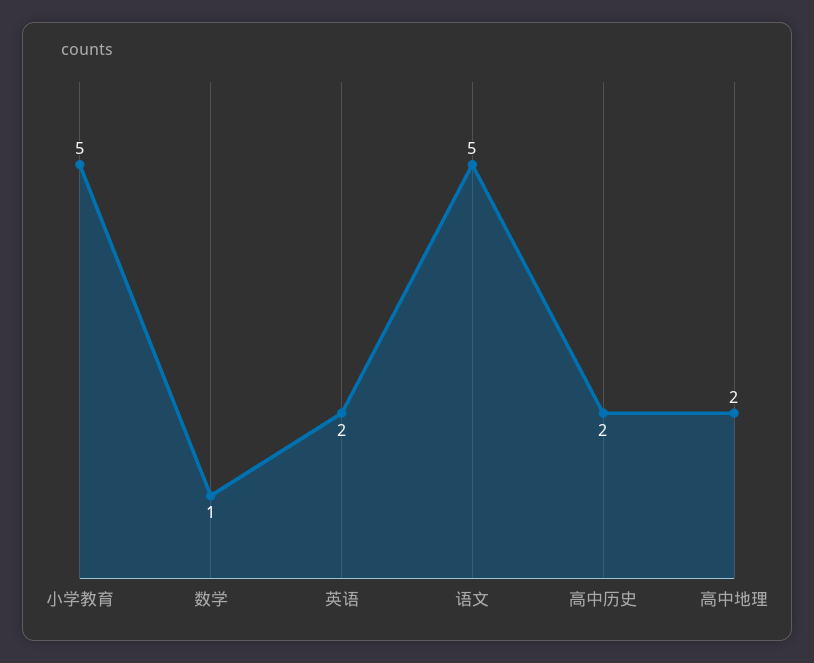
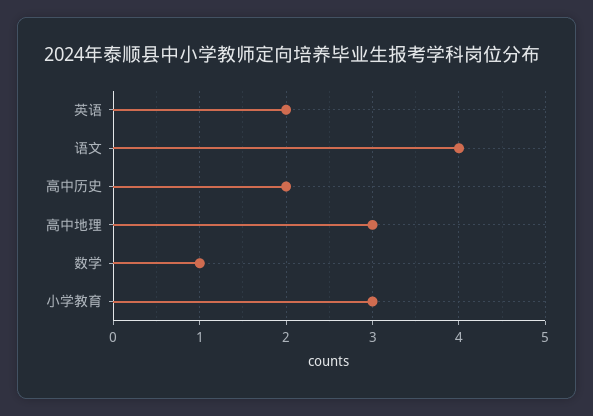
小学教育: 5 -> 3
语文: 5 -> 4
高中地理: 2 -> 3

